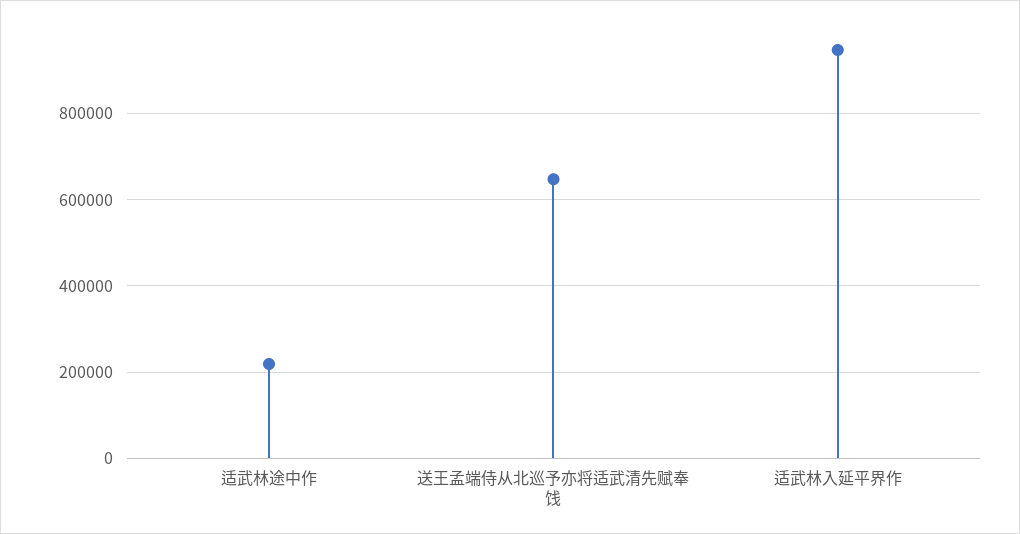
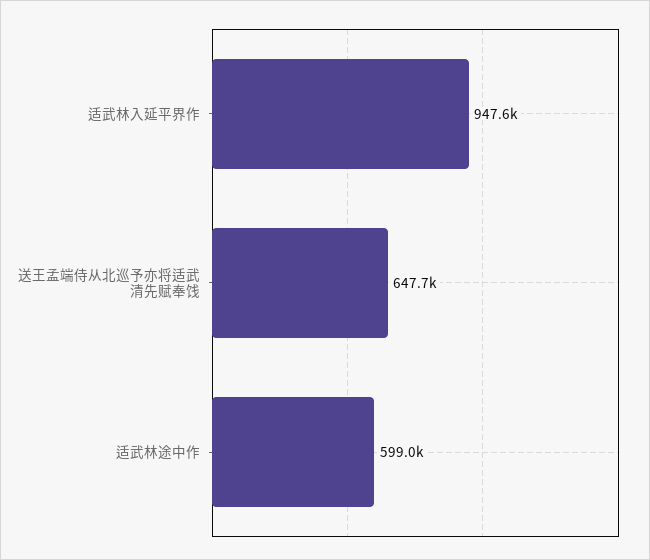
适武林途中作: 220000 -> 599000

